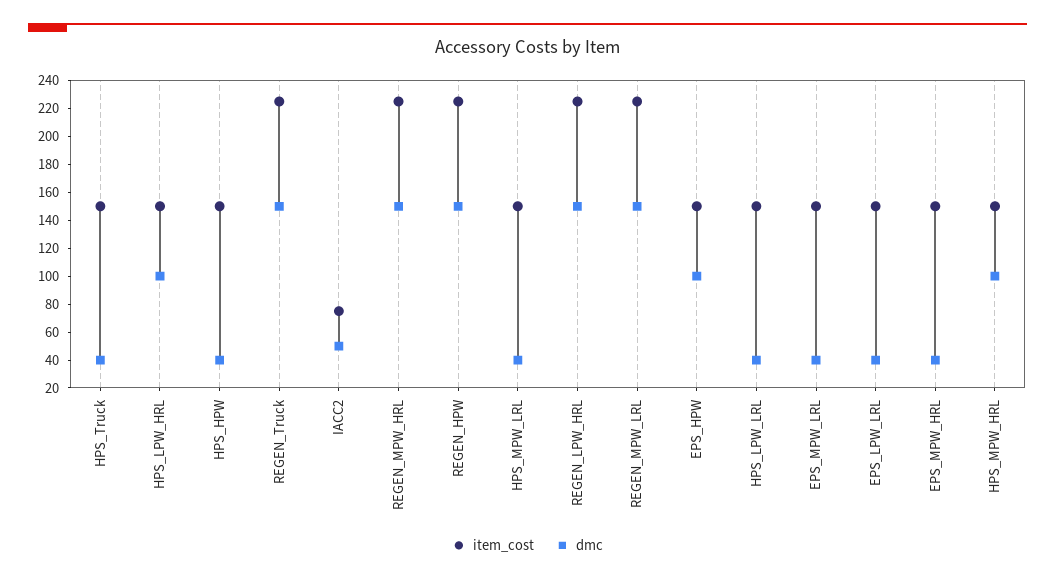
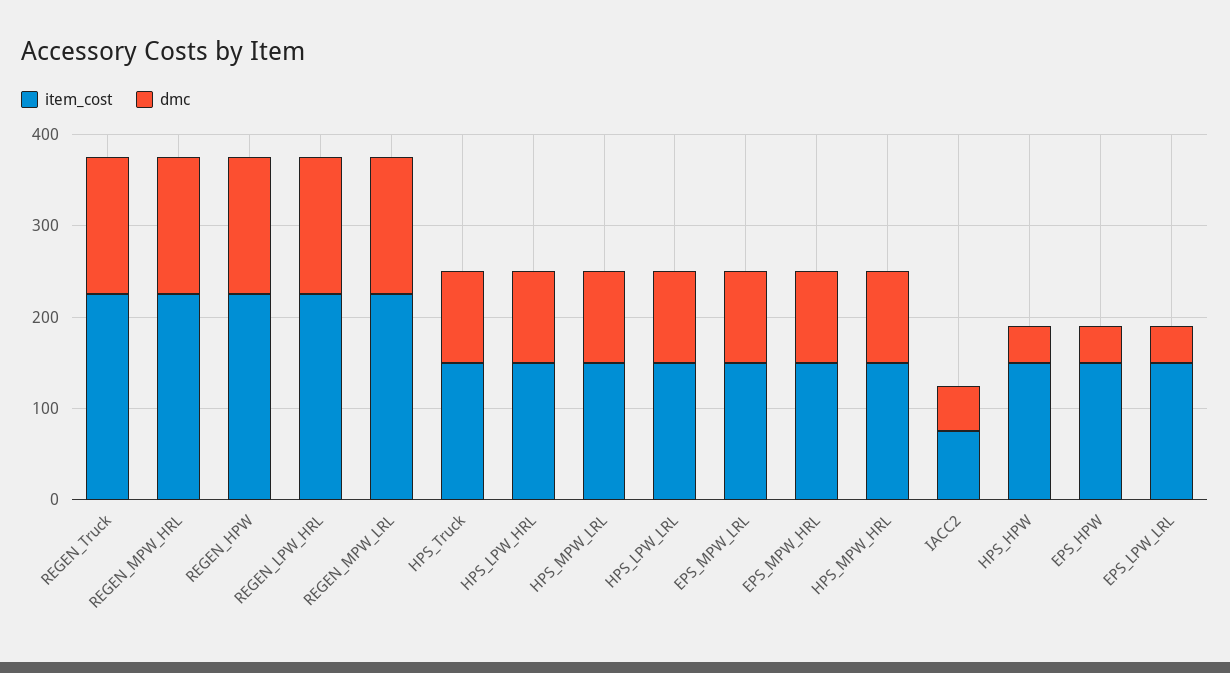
dmc, HPS_Truck: 40 -> 100
dmc, HPS_MPW_LRL: 40 -> 100
dmc, EPS_HPW: 100 -> 40
dmc, HPS_LPW_LRL: 40 -> 100
dmc, EPS_MPW_LRL: 40 -> 100
dmc, EPS_MPW_HRL: 40 -> 100

